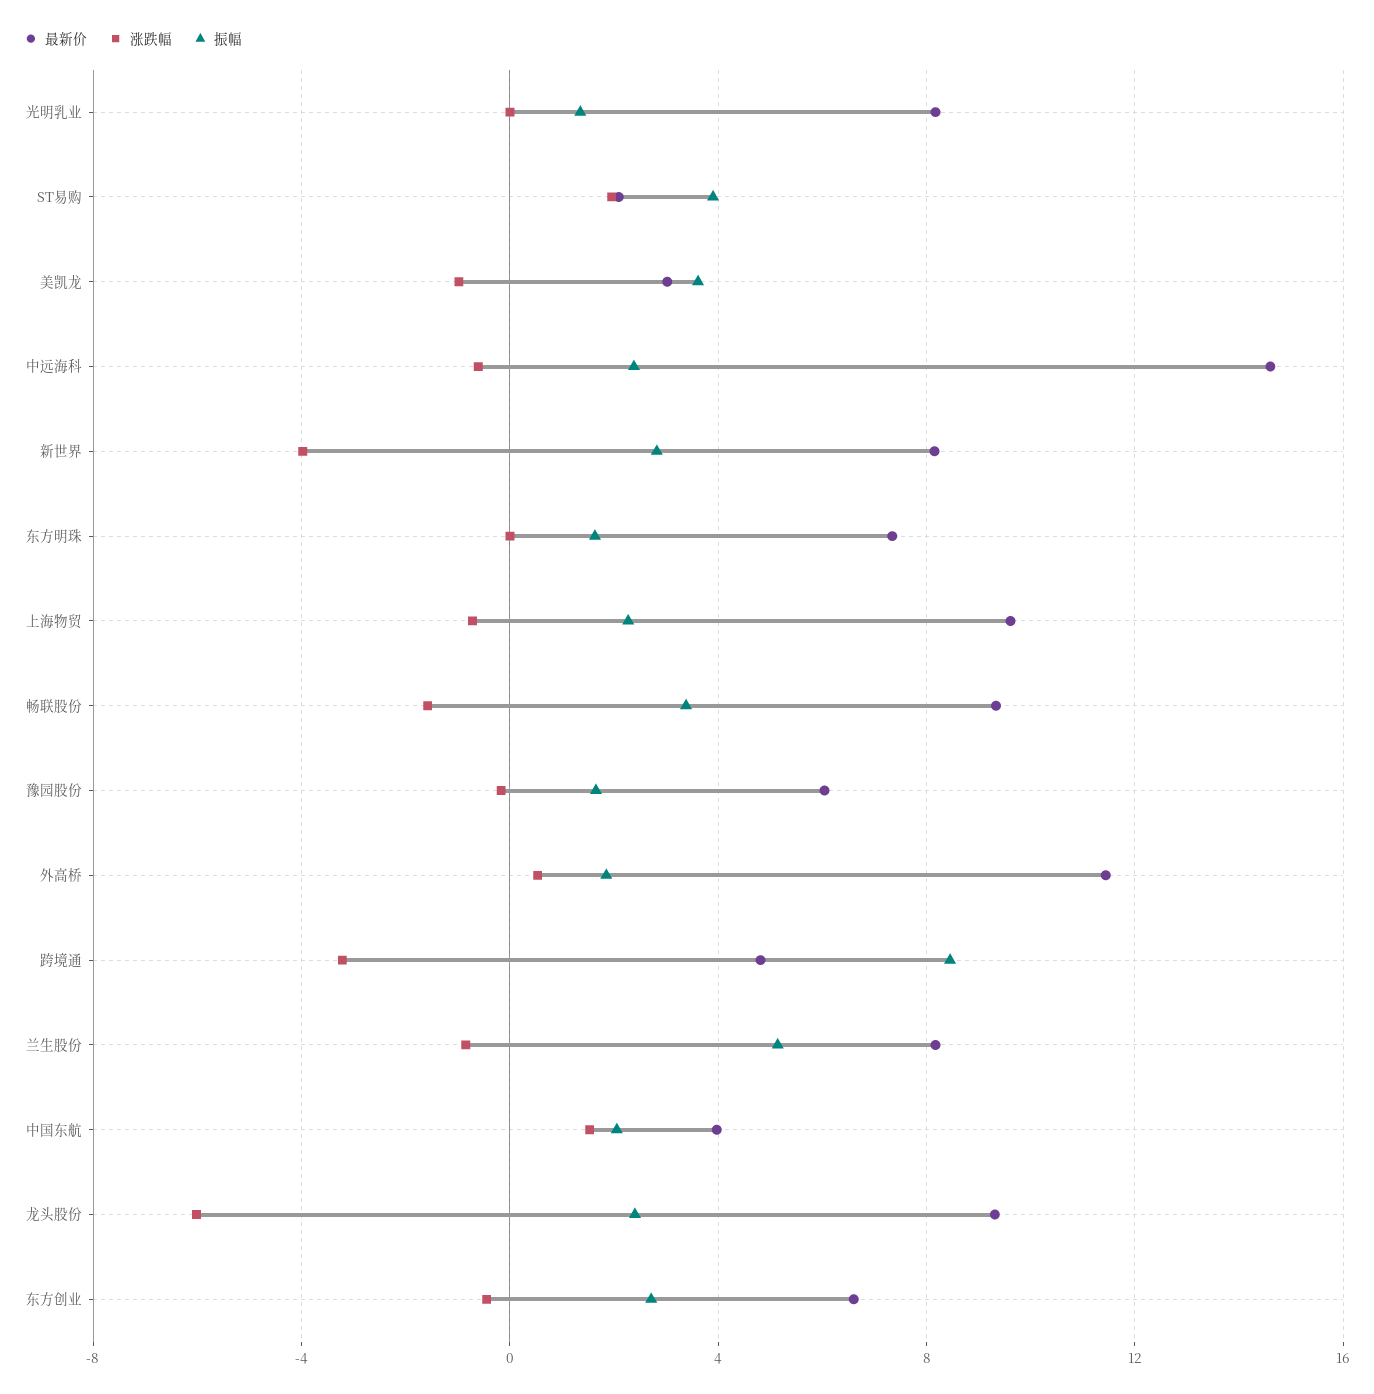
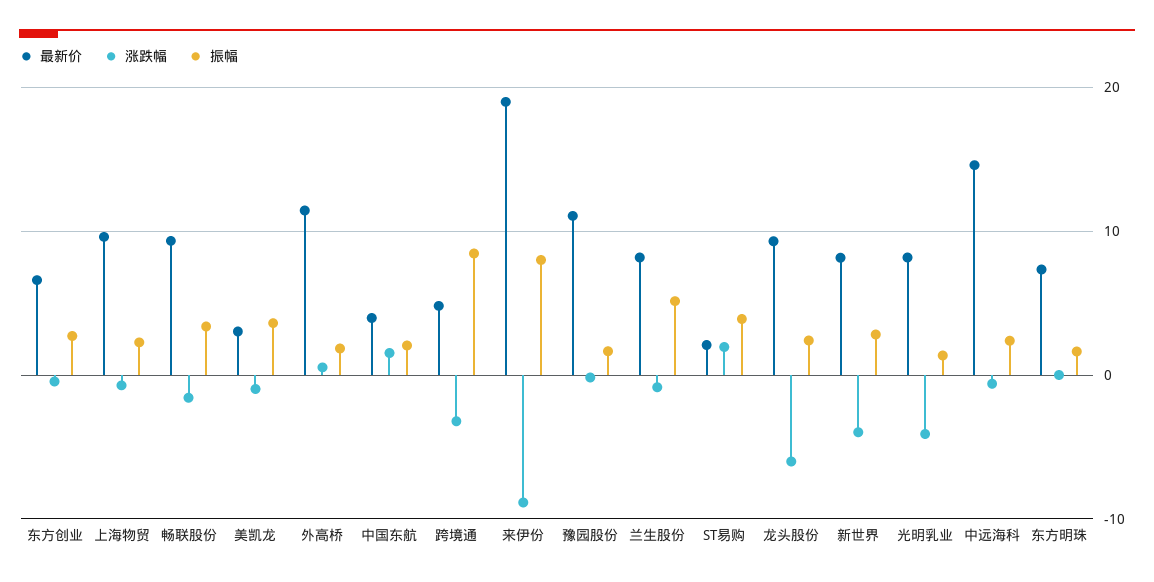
涨跌幅, 光明乳业: 0 -> -4
最新价, 豫园股份: 6 -> 11
最新价, 来伊份: none -> 19
涨跌幅, 来伊份: none -> -9
振幅, 来伊份: none -> 8

